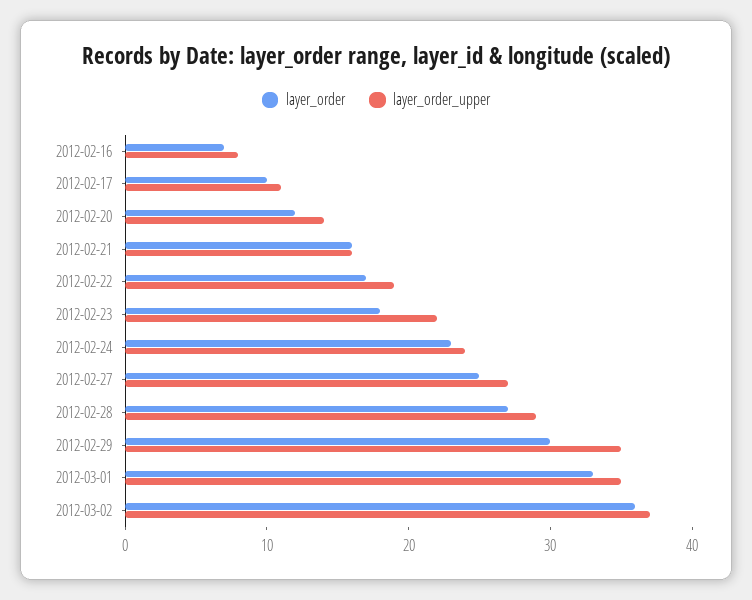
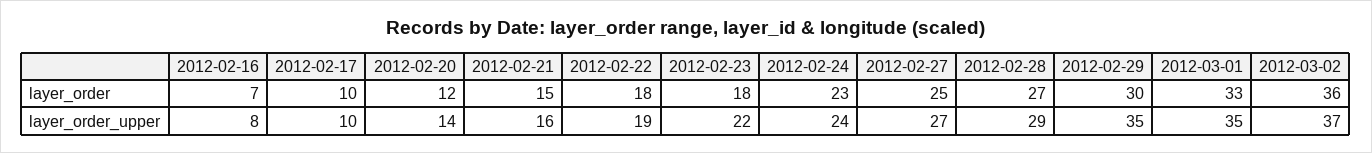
layer_order_upper, 2012-02-17: 11 -> 10
layer_order, 2012-02-21: 16 -> 15
layer_order, 2012-02-22: 17 -> 18

